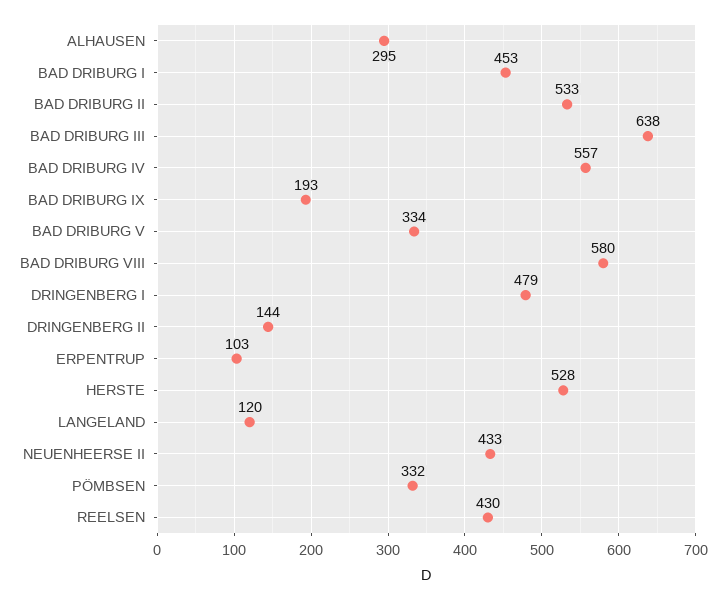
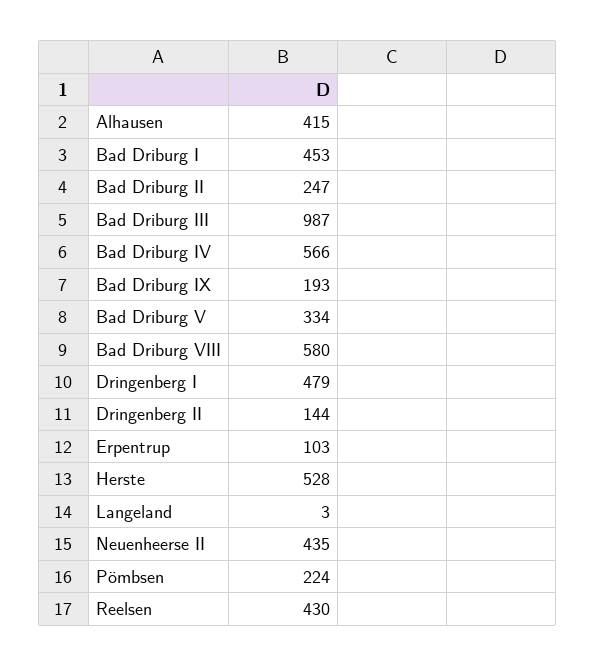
ALHAUSEN: 295 -> 415
BAD DRIBURG II: 533 -> 247
BAD DRIBURG III: 638 -> 987
BAD DRIBURG IV: 557 -> 566
LANGELAND: 120 -> 3
NEUENHEERSE II: 433 -> 435
PÖMBSEN: 332 -> 224

